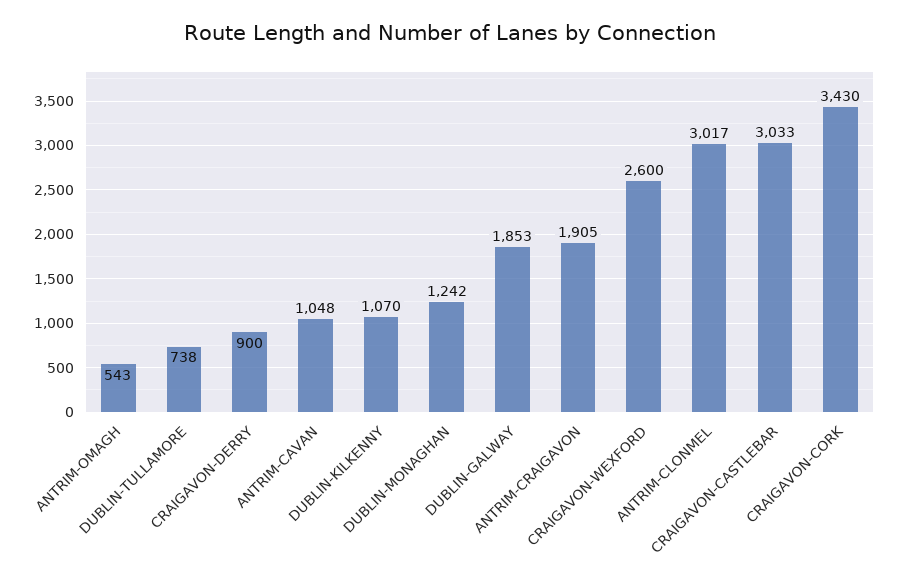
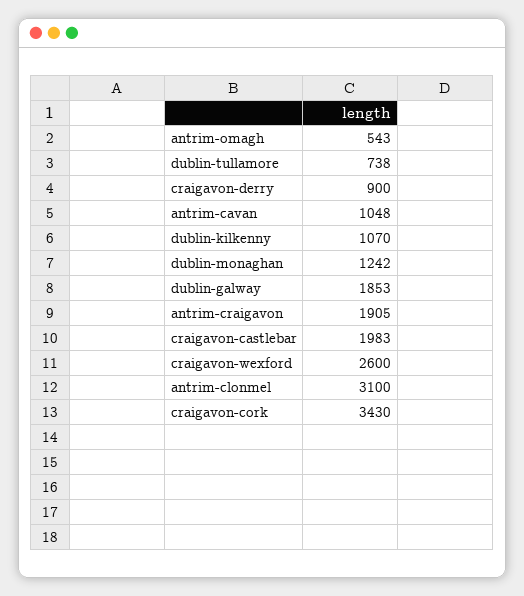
ANTRIM-CLONMEL: 3017 -> 3100
CRAIGAVON-CASTLEBAR: 3033 -> 1983

